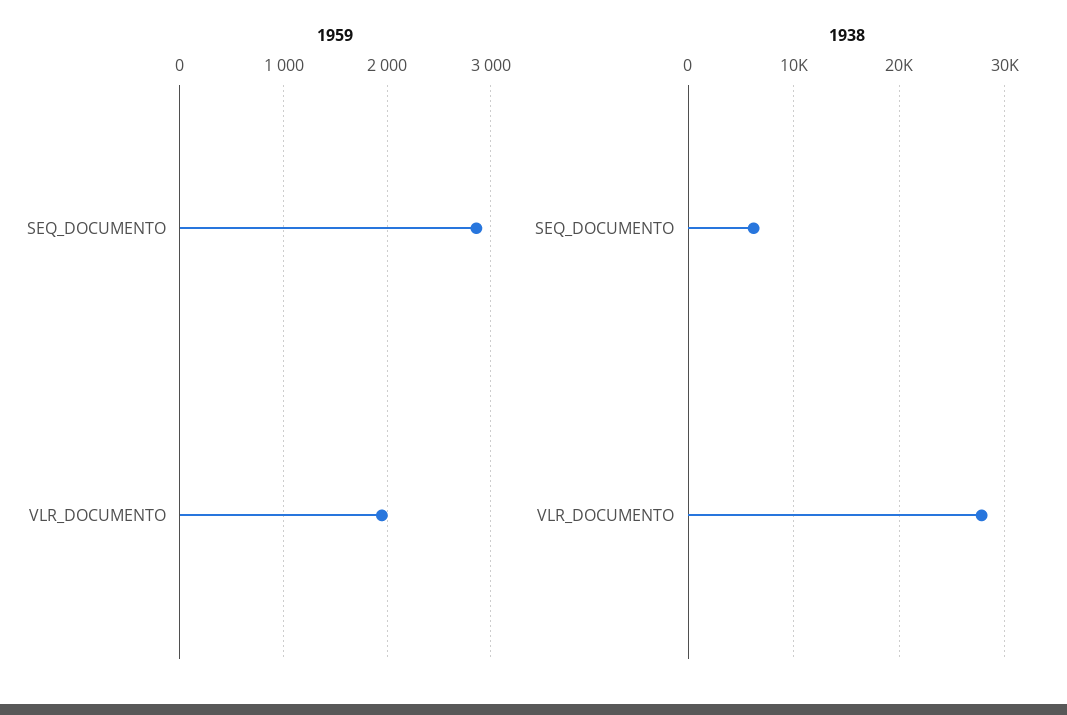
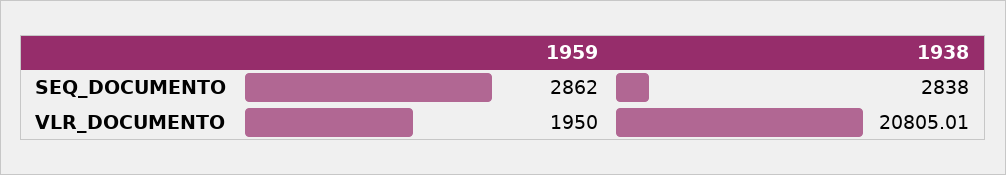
1938, SEQ_DOCUMENTO: 6000 -> 2838
1938, VLR_DOCUMENTO: 28000 -> 20805.01

